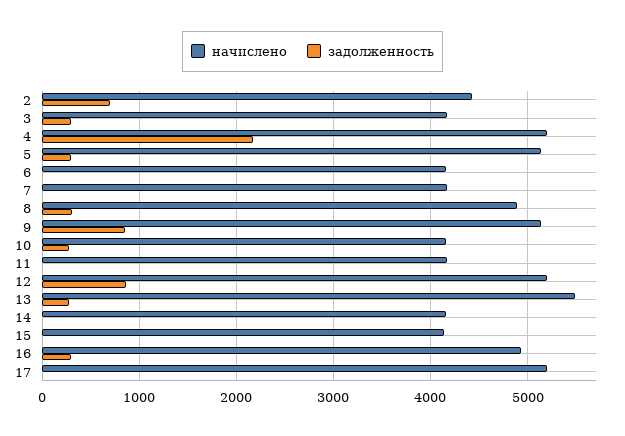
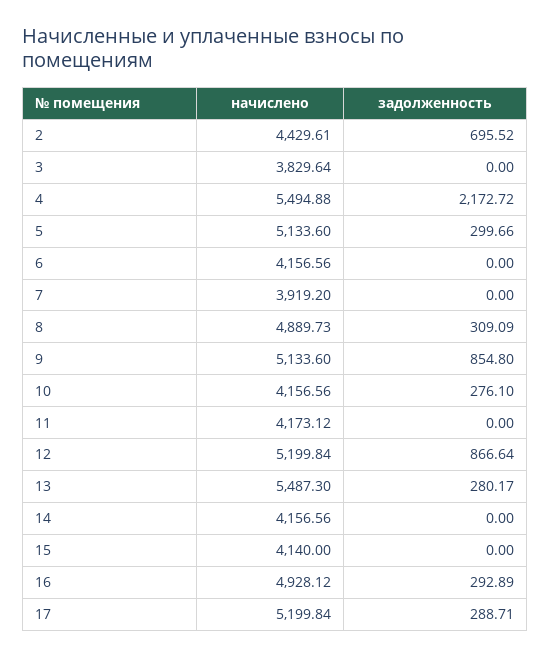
начислено, 3: 4200 -> 3829.64
задолженность, 3: 300 -> 0
начислено, 4: 5200 -> 5494.88
начислено, 7: 4200 -> 3919.2
задолженность, 17: 0 -> 288.71

